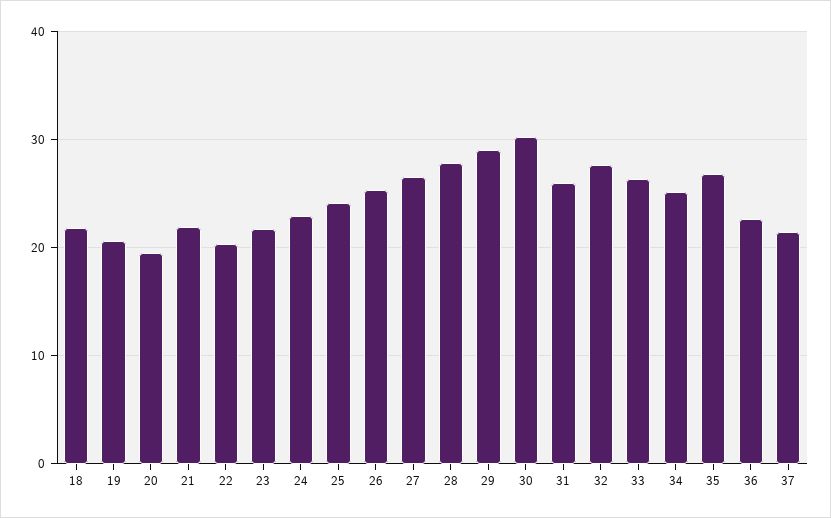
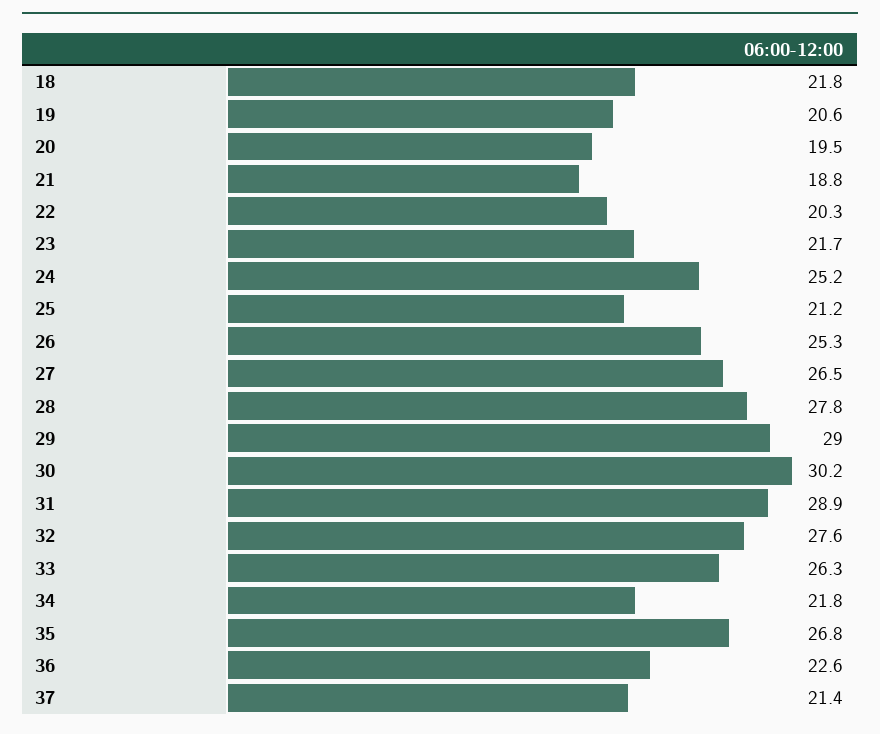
21: 22 -> 18.8
24: 23 -> 25.2
25: 24 -> 21.2
31: 26 -> 28.9
34: 25 -> 21.8

